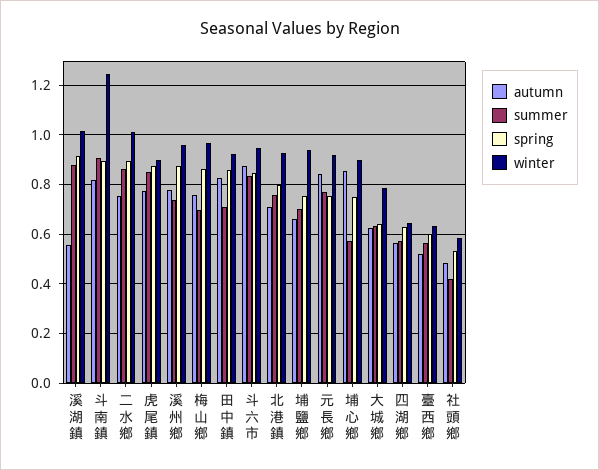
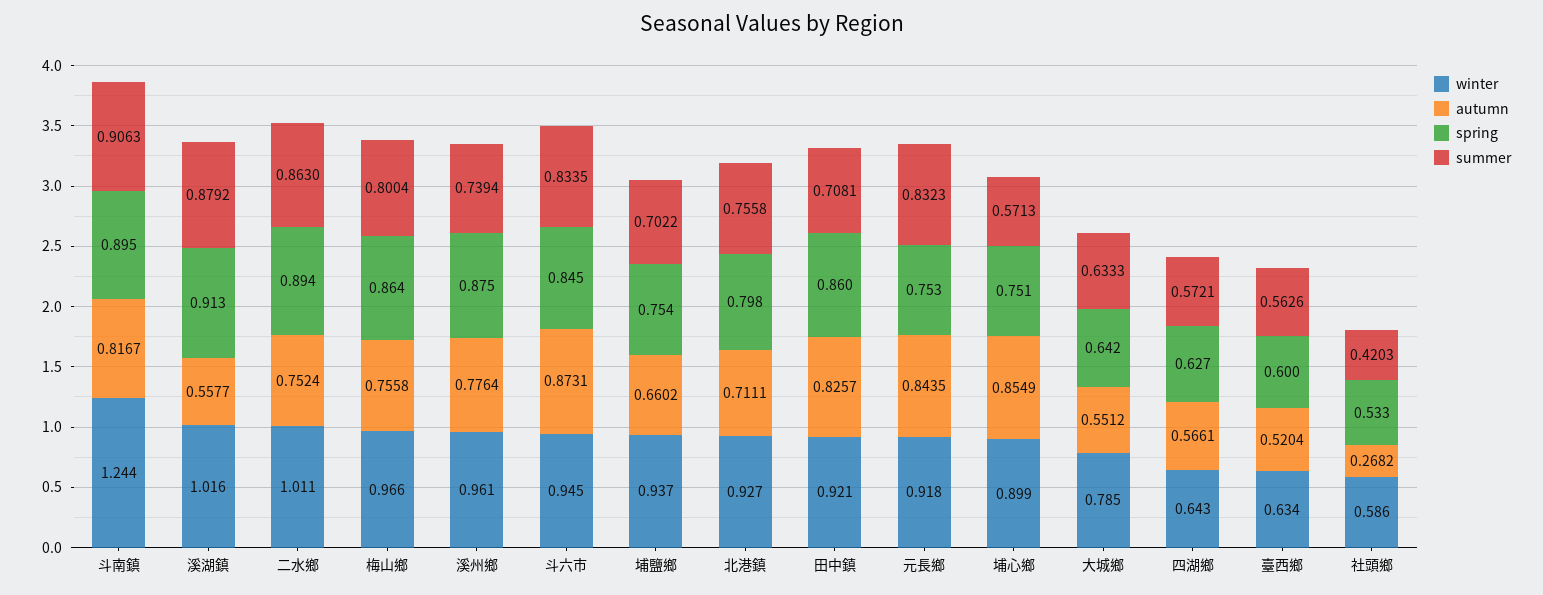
autumn, 虎尾鎮: 0.775 -> none
summer, 虎尾鎮: 0.85 -> none
spring, 虎尾鎮: 0.875 -> none
winter, 虎尾鎮: 0.9 -> none
summer, 梅山鄉: 0.7 -> 0.8004
summer, 元長鄉: 0.775 -> 0.8323
autumn, 大城鄉: 0.625 -> 0.5512
autumn, 社頭鄉: 0.475 -> 0.2682

